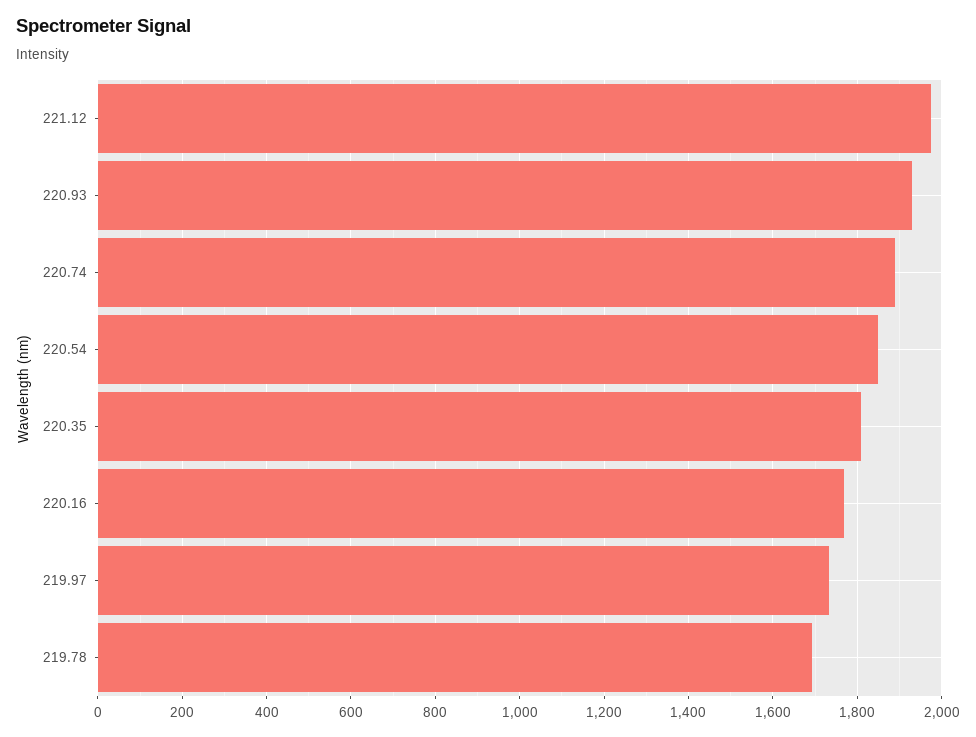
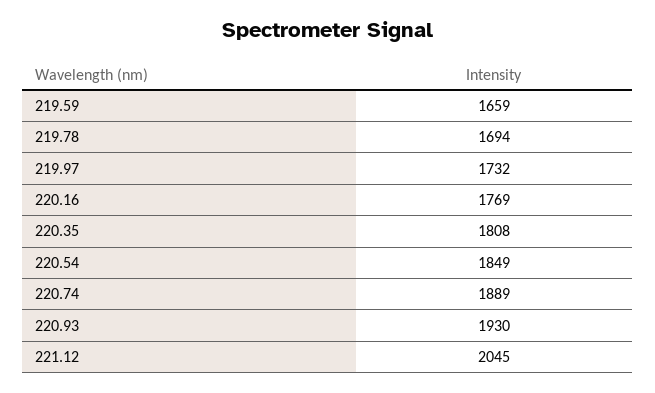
221.12: 1980 -> 2045
219.59: none -> 1659

